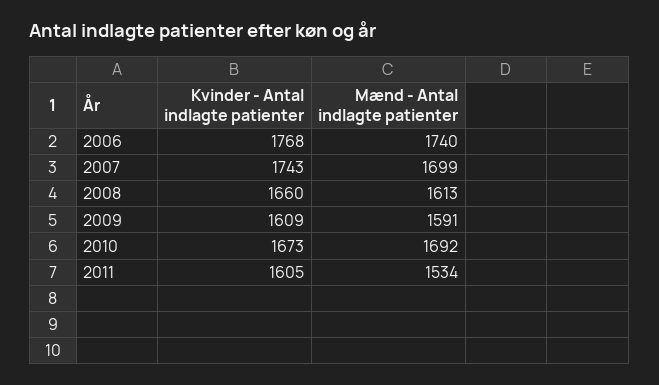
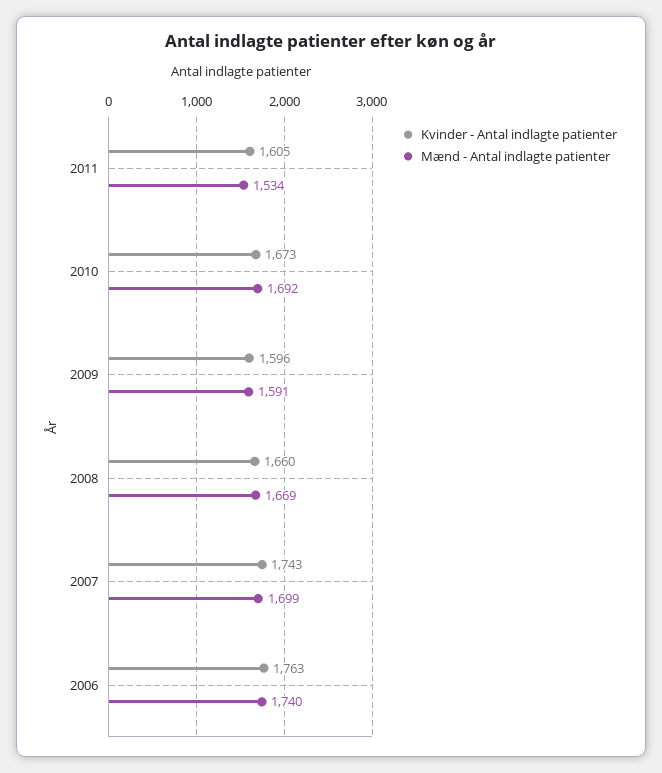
Kvinder - Antal indlagte patienter, 2006: 1768 -> 1763
Mænd - Antal indlagte patienter, 2008: 1613 -> 1669
Kvinder - Antal indlagte patienter, 2009: 1609 -> 1596

